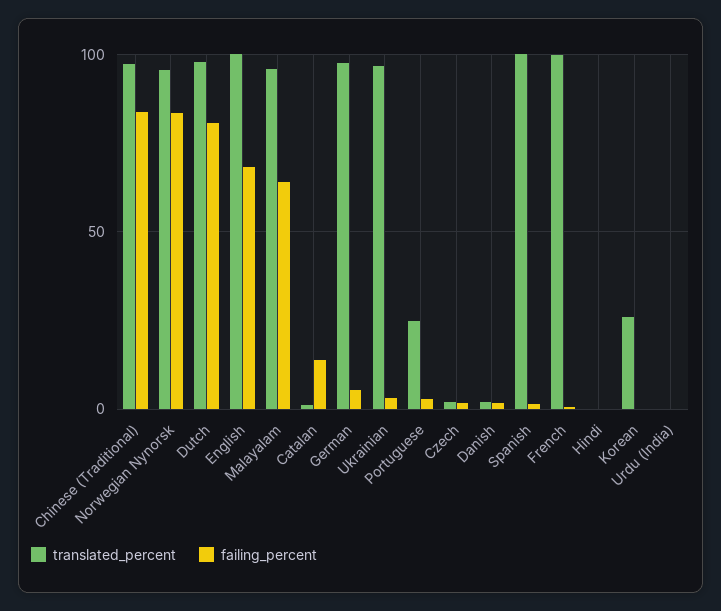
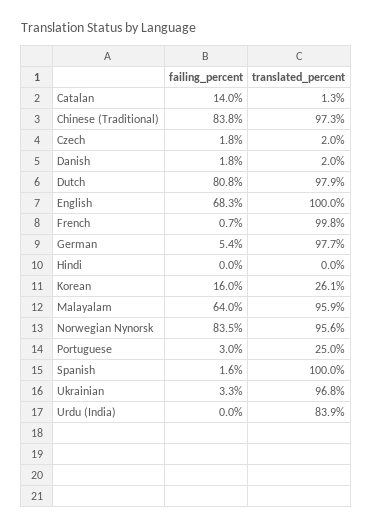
failing_percent, Korean: 0 -> 16
translated_percent, Urdu (India): 0 -> 83.9

